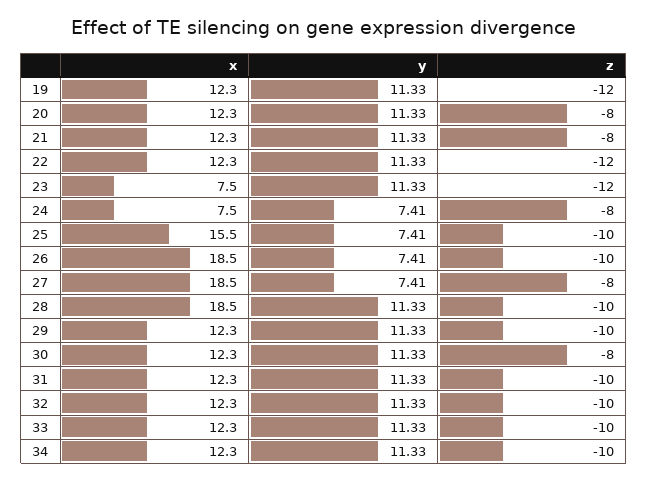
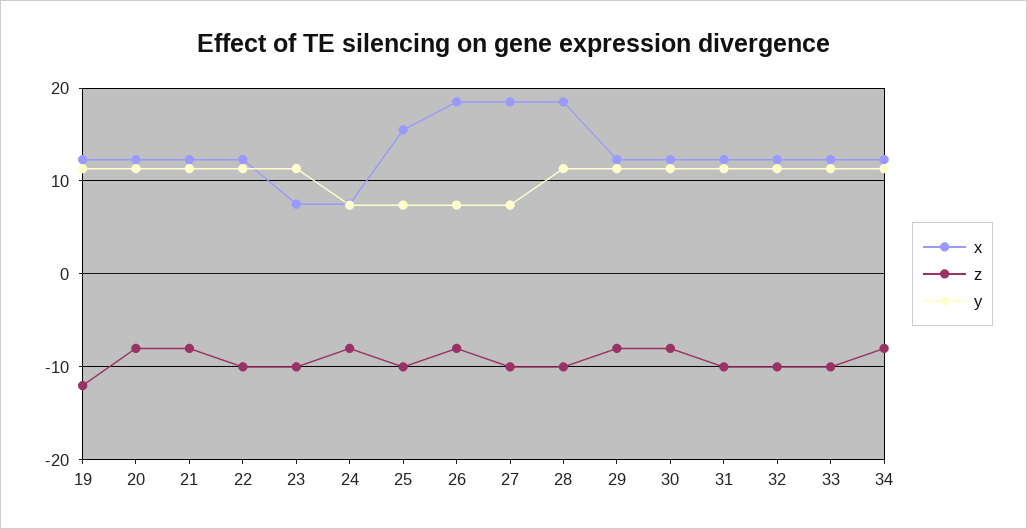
z, 22: -12 -> -10
z, 23: -12 -> -10
z, 26: -10 -> -8
z, 27: -8 -> -10
z, 29: -10 -> -8
z, 34: -10 -> -8

